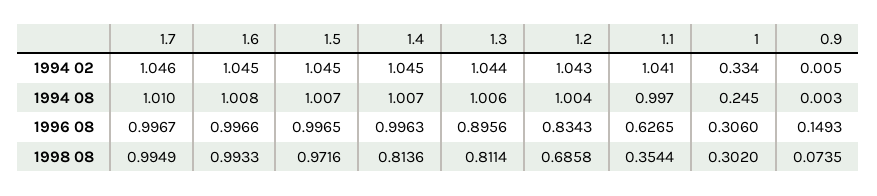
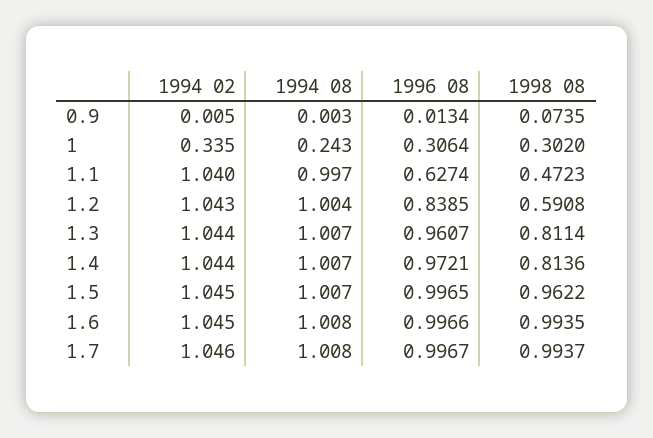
1.4, 1994 02: 1.045 -> 1.044
1.1, 1994 02: 1.041 -> 1.04
1, 1994 02: 0.334 -> 0.335
1.7, 1994 08: 1.01 -> 1.008
1.3, 1994 08: 1.006 -> 1.007
1, 1994 08: 0.245 -> 0.243
1.4, 1996 08: 0.9963 -> 0.9721
1.3, 1996 08: 0.8956 -> 0.9607
1.2, 1996 08: 0.8343 -> 0.8385
1.1, 1996 08: 0.6265 -> 0.6274
1, 1996 08: 0.306 -> 0.3064
0.9, 1996 08: 0.1493 -> 0.0134
1.7, 1998 08: 0.9949 -> 0.9937
1.6, 1998 08: 0.9933 -> 0.9935
1.5, 1998 08: 0.9716 -> 0.9622
1.2, 1998 08: 0.6858 -> 0.5908
1.1, 1998 08: 0.3544 -> 0.4723

